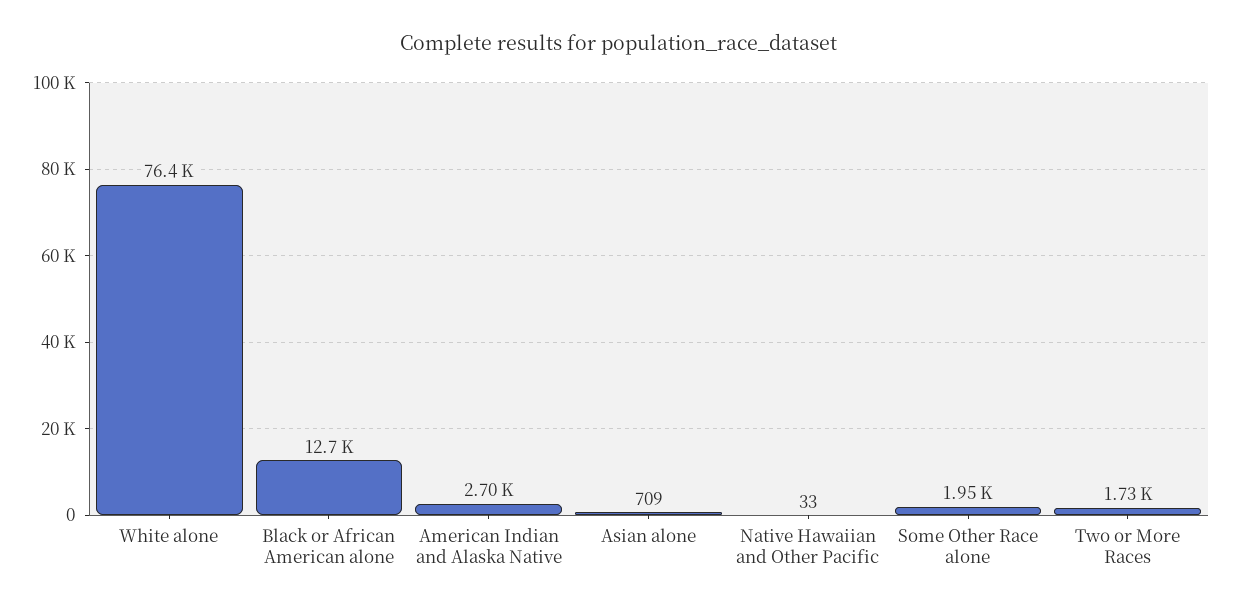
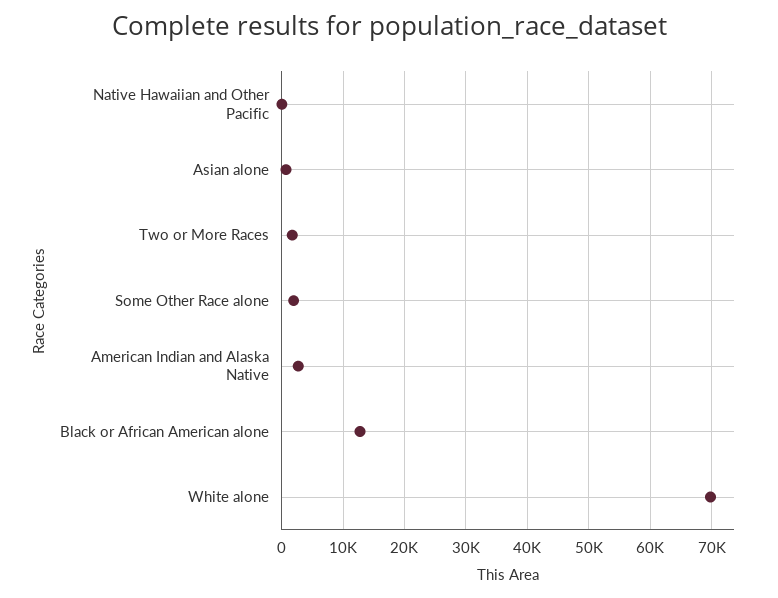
White alone: 76400 -> 70000

